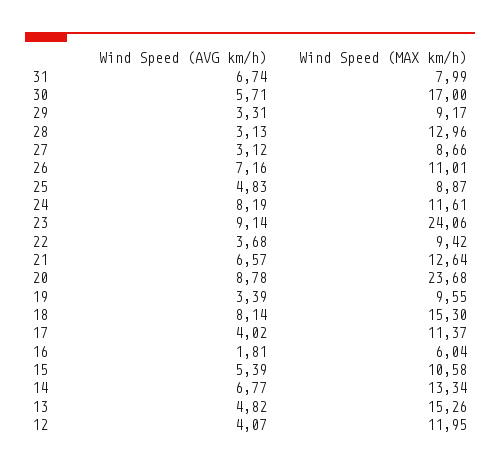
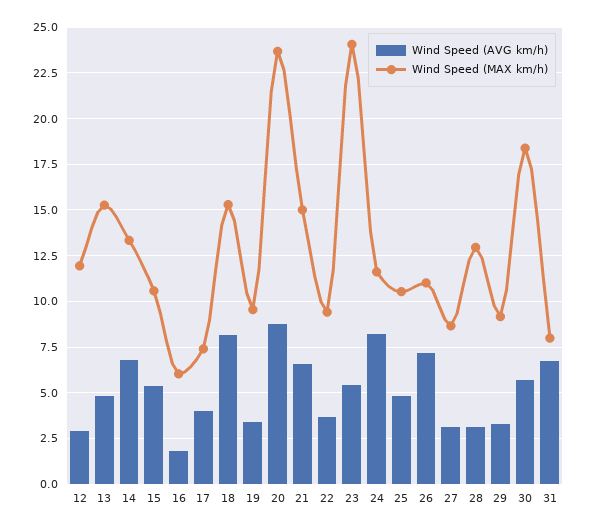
Wind Speed (MAX km/h), 30: 17 -> 18.5
Wind Speed (MAX km/h), 25: 8.87 -> 10.5
Wind Speed (AVG km/h), 23: 9.14 -> 5.5
Wind Speed (MAX km/h), 21: 12.64 -> 15
Wind Speed (MAX km/h), 17: 11.37 -> 7.5
Wind Speed (AVG km/h), 12: 4.07 -> 3

